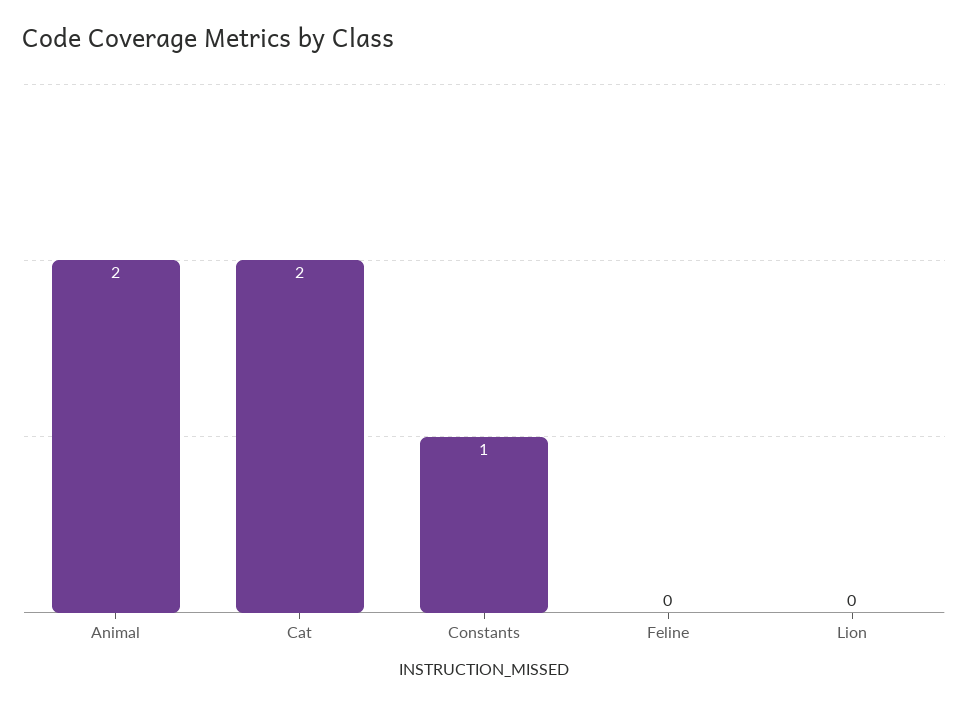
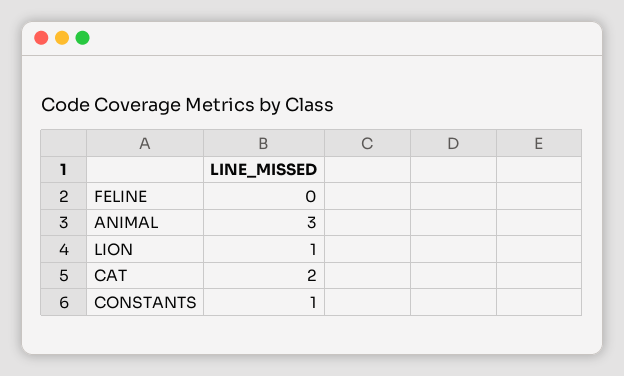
Animal: 2 -> 3
Lion: 0 -> 1

